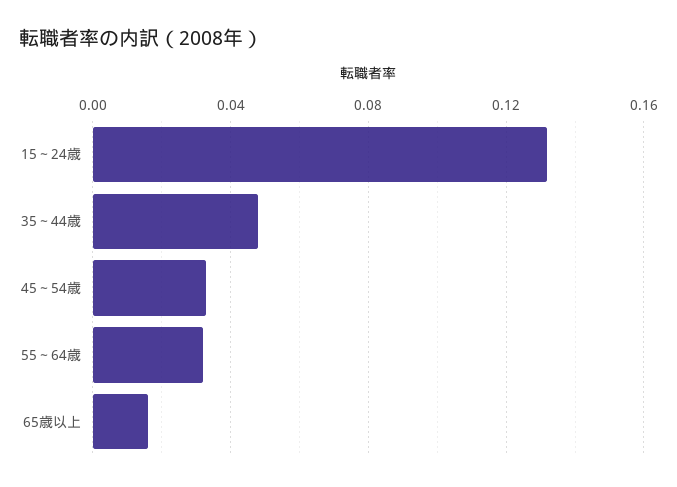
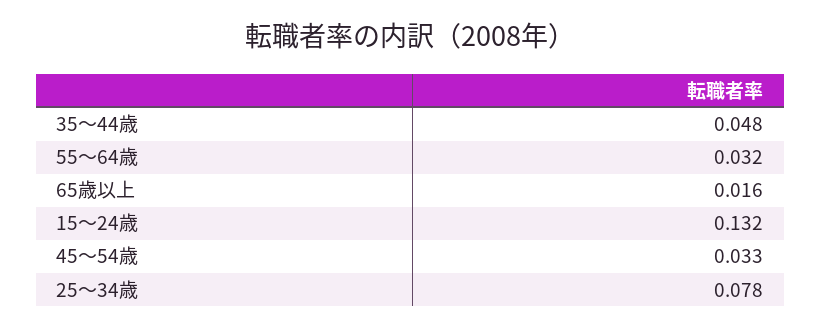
25～34歳: none -> 0.078

